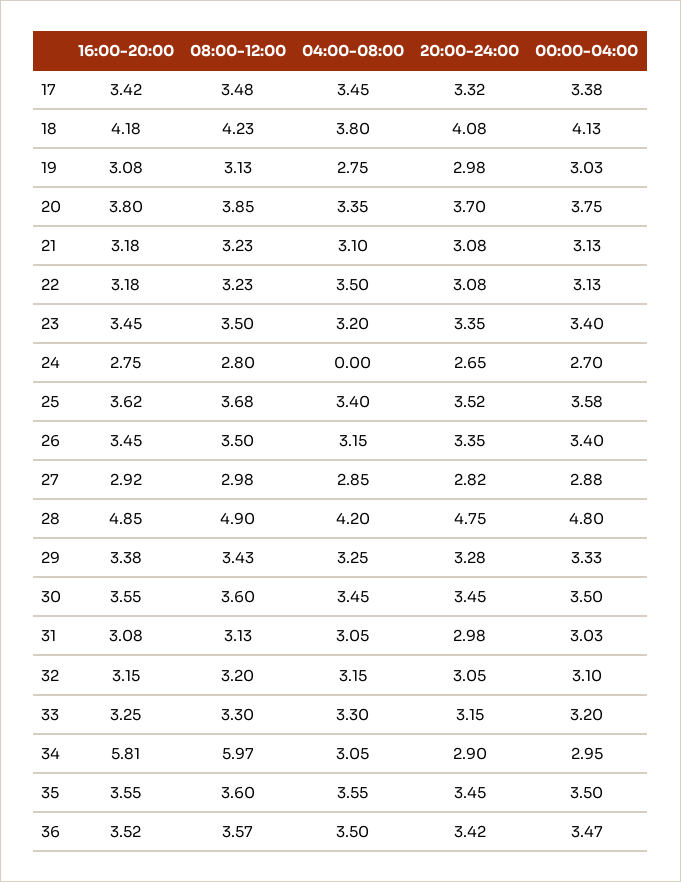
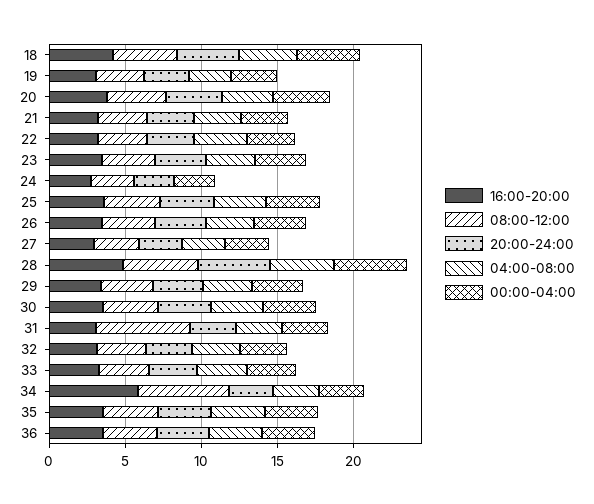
16:00-20:00, 17: 3.42 -> none
08:00-12:00, 17: 3.48 -> none
04:00-08:00, 17: 3.45 -> none
20:00-24:00, 17: 3.32 -> none
00:00-04:00, 17: 3.38 -> none
08:00-12:00, 31: 3.13 -> 6

